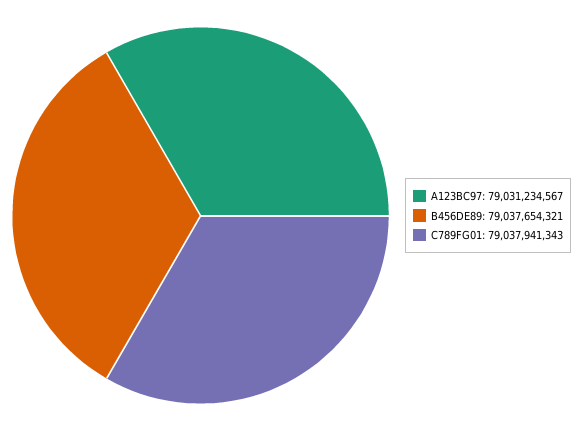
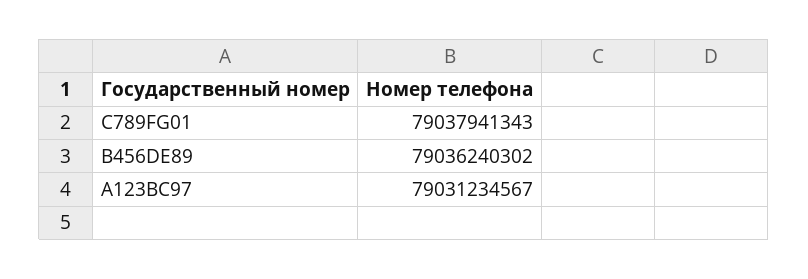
B456DE89: 79037654321 -> 79036240302

